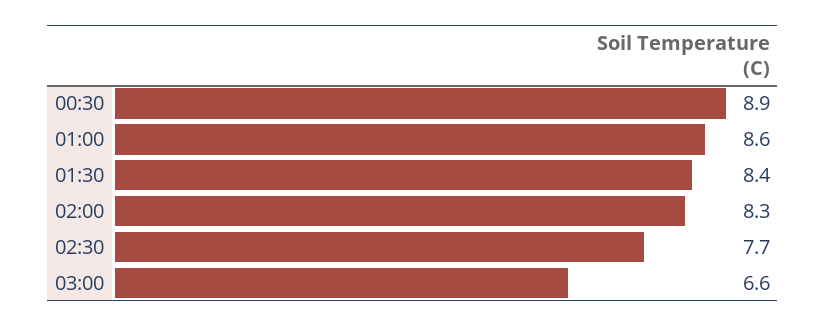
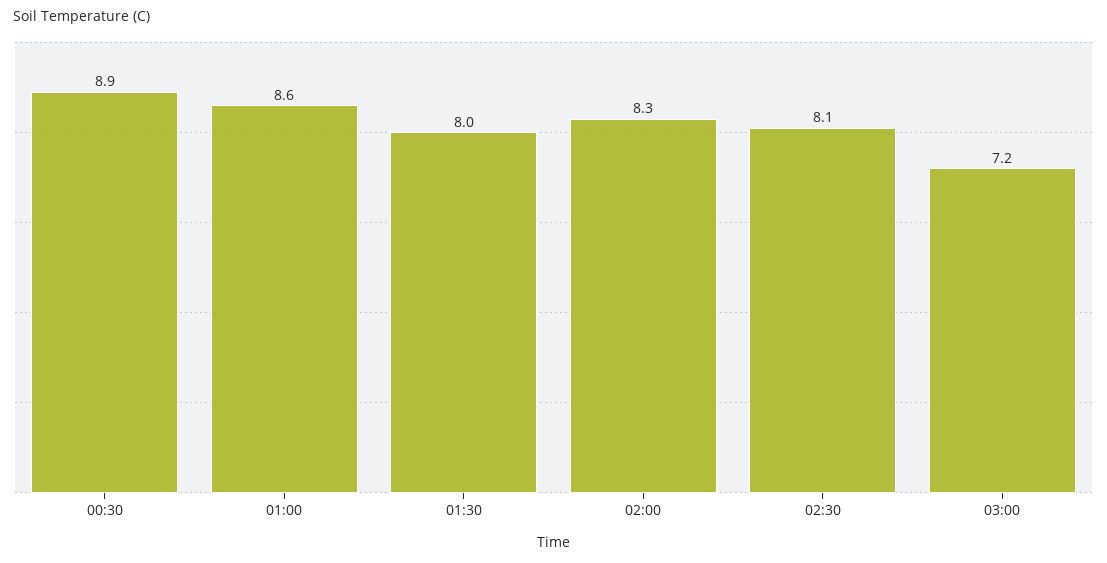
01:30: 8.4 -> 8
02:30: 7.7 -> 8.1
03:00: 6.6 -> 7.2

